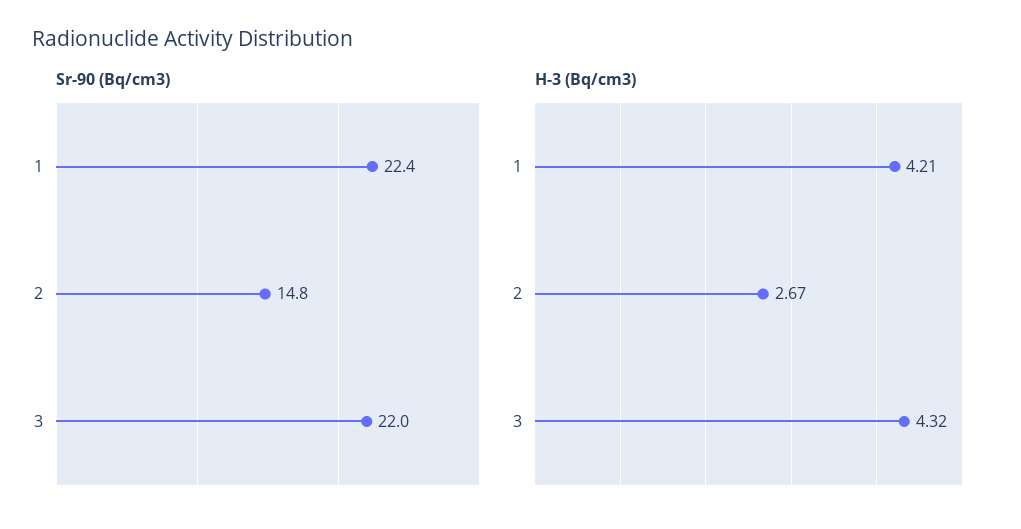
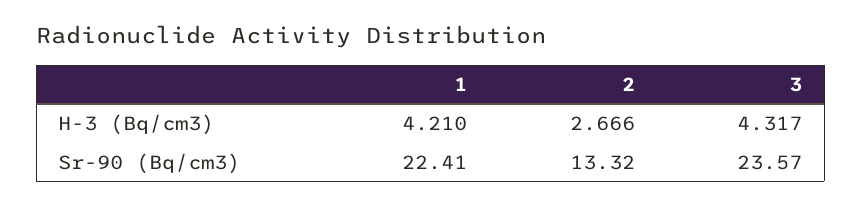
Sr-90 (Bq/cm3), 2: 14.8 -> 13.32
Sr-90 (Bq/cm3), 3: 22 -> 23.57

